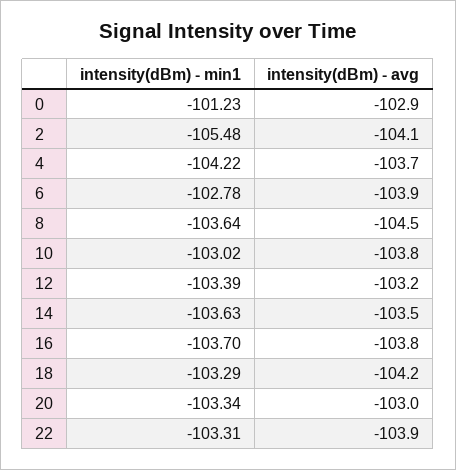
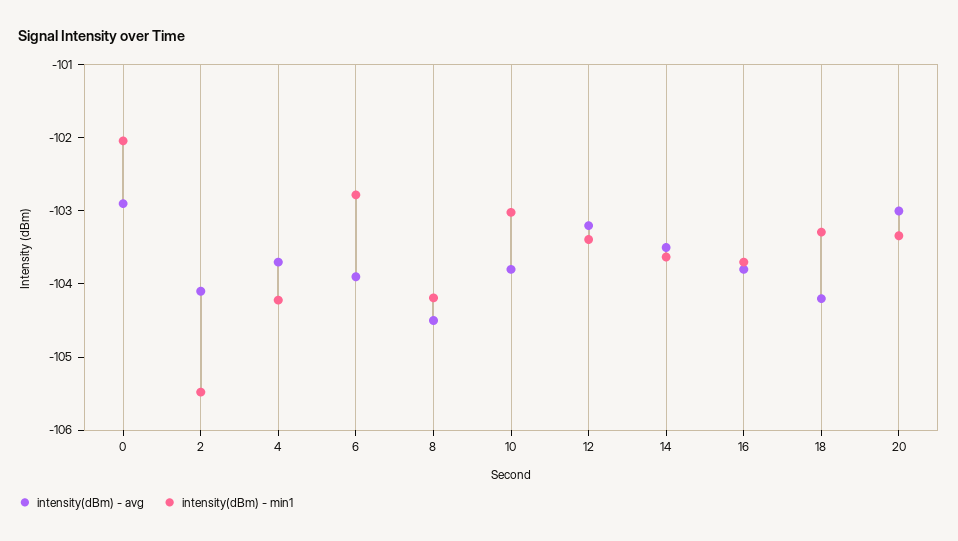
intensity(dBm) - min1, 0: -101.23 -> -102
intensity(dBm) - min1, 8: -103.64 -> -104.2
intensity(dBm) - min1, 22: -103.31 -> none
intensity(dBm) - avg, 22: -103.9 -> none

